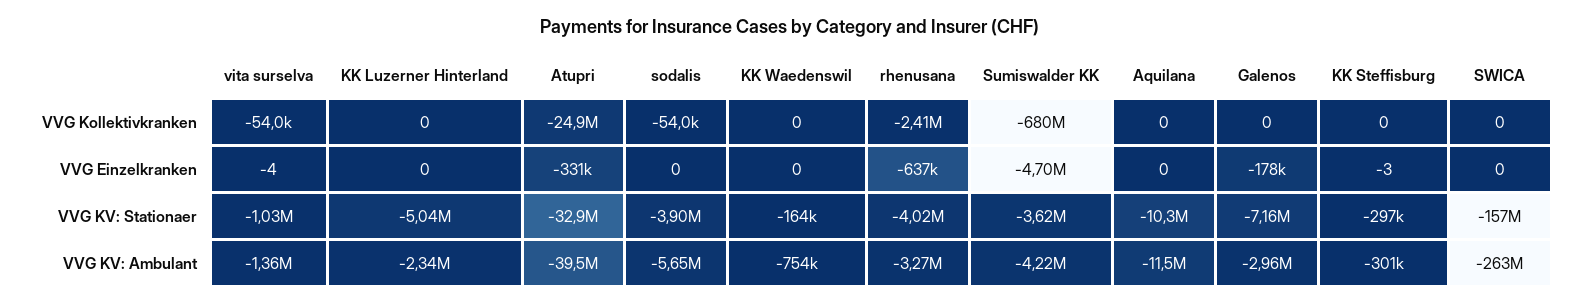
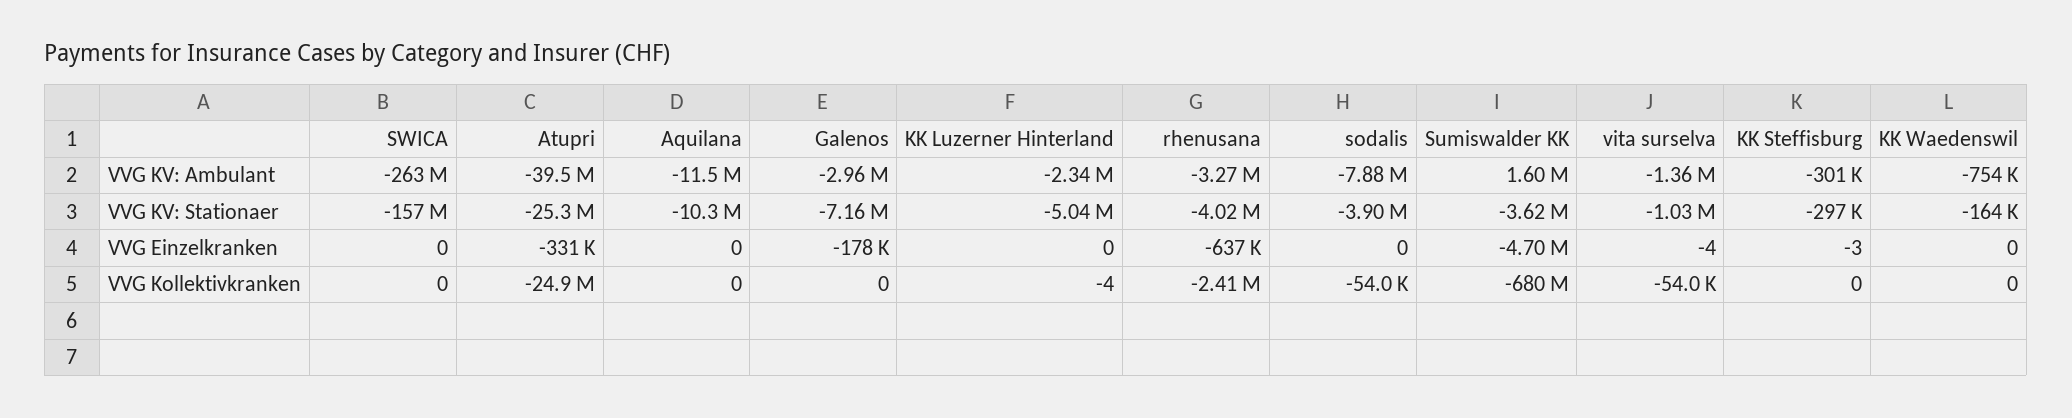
KK Luzerner Hinterland, VVG Kollektivkranken: 0 -> -4
Atupri, VVG KV: Stationaer: -32900000 -> -25300000
sodalis, VVG KV: Ambulant: -5650000 -> -7880000
Sumiswalder KK, VVG KV: Ambulant: -4220000 -> 1600000

